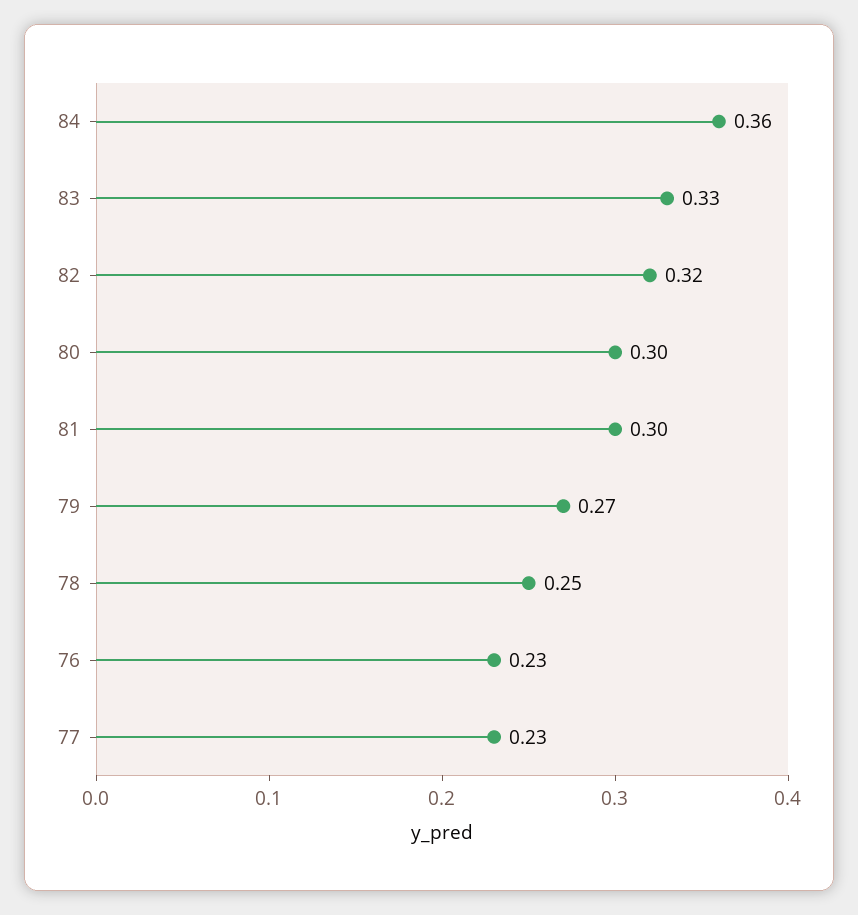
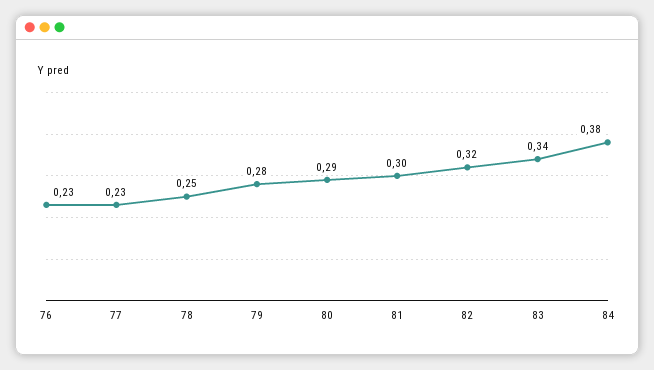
84: 0.36 -> 0.38
83: 0.33 -> 0.34
80: 0.3 -> 0.29
79: 0.27 -> 0.28

